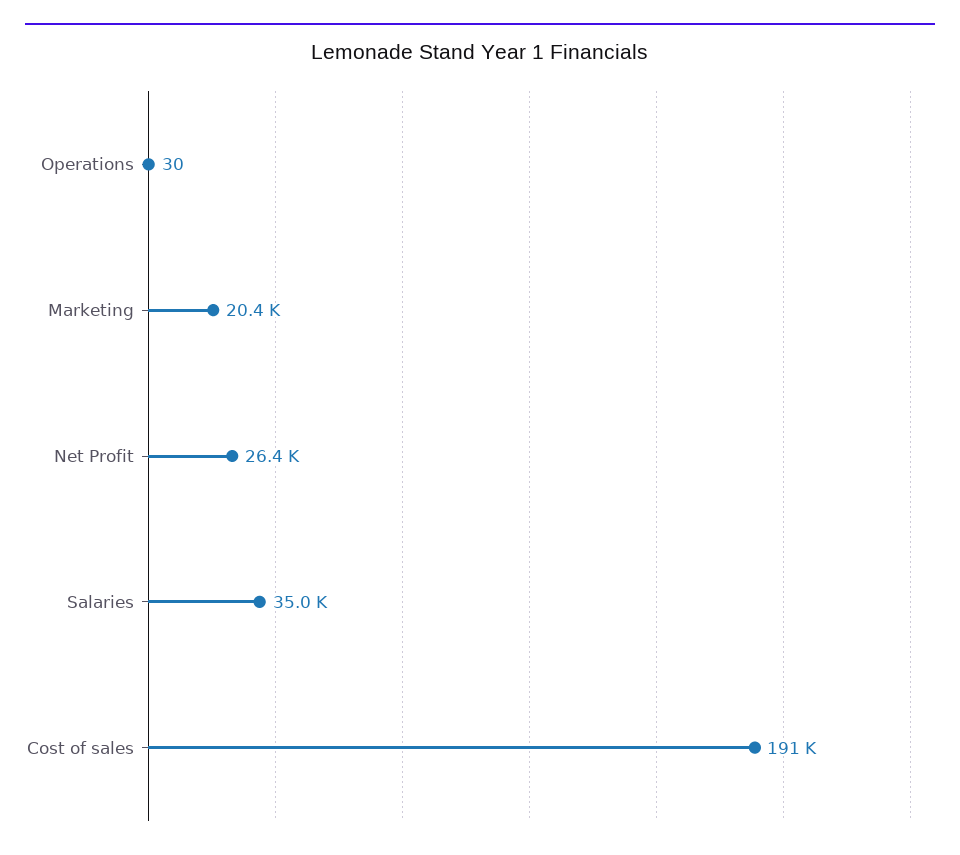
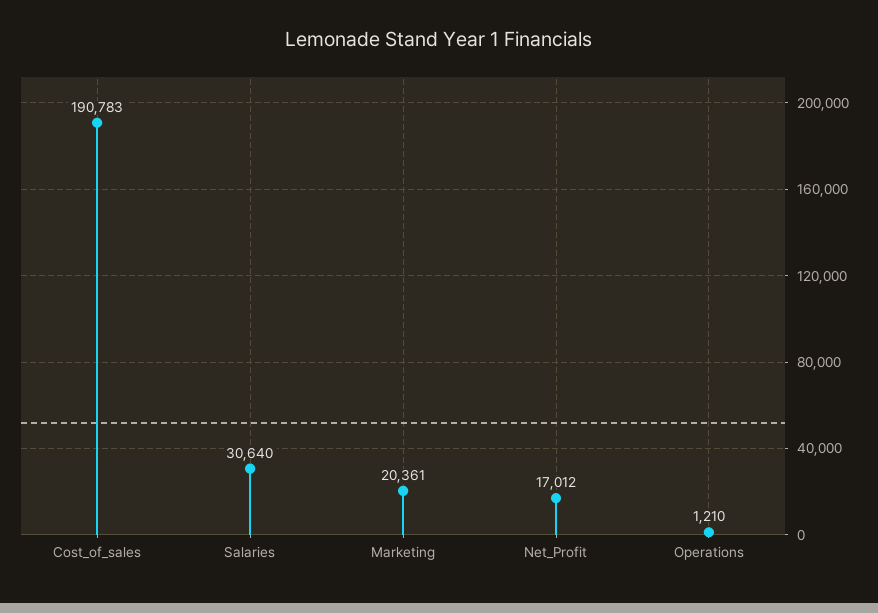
Operations: 30 -> 1210
Net Profit: 26400 -> 17012
Salaries: 35000 -> 30640

